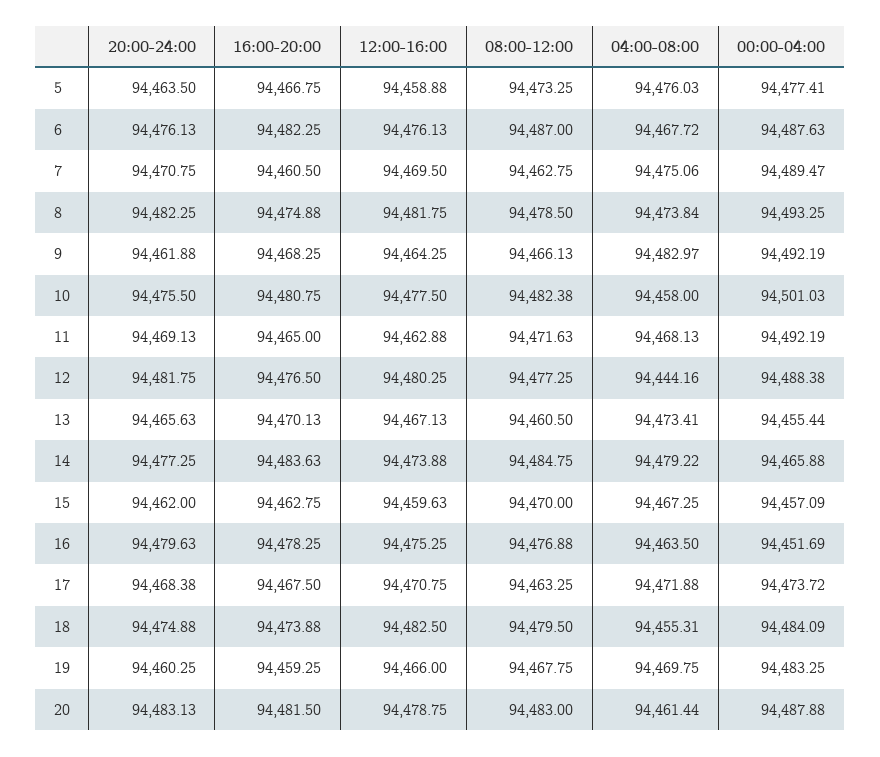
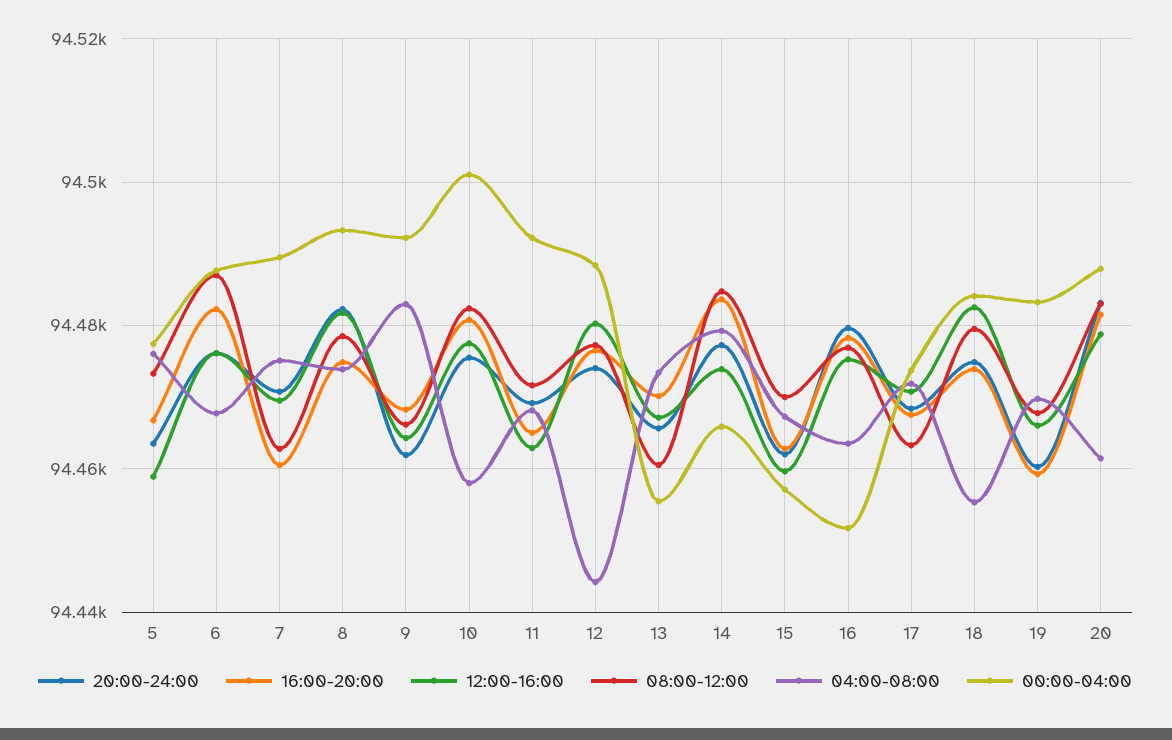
20:00-24:00, 12: 94481.75 -> 94474

